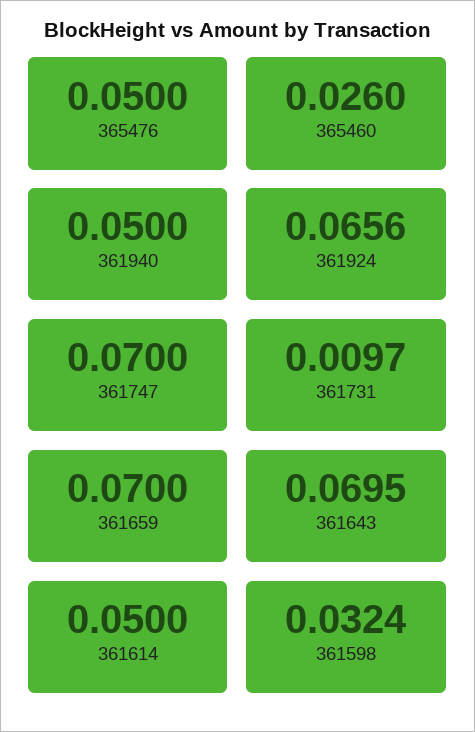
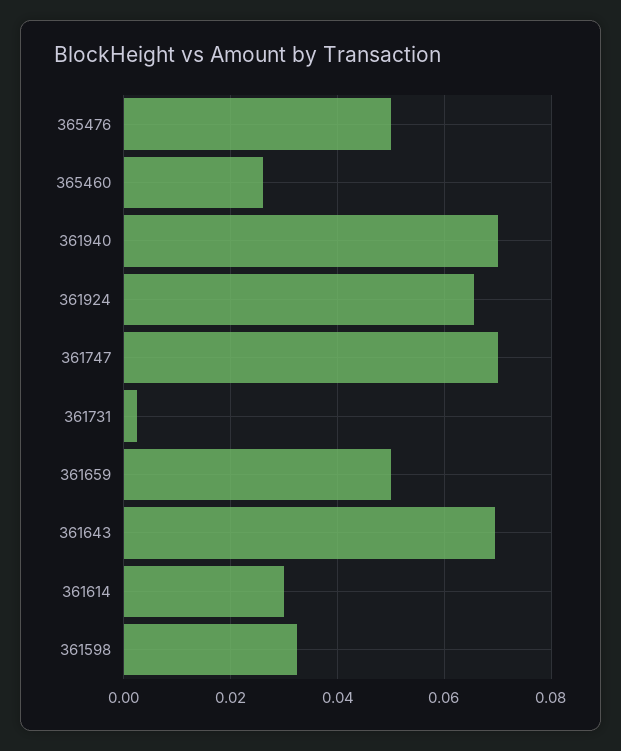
361940: 0.05 -> 0.07
361731: 0.0097 -> 0.002
361659: 0.07 -> 0.05
361614: 0.05 -> 0.03

